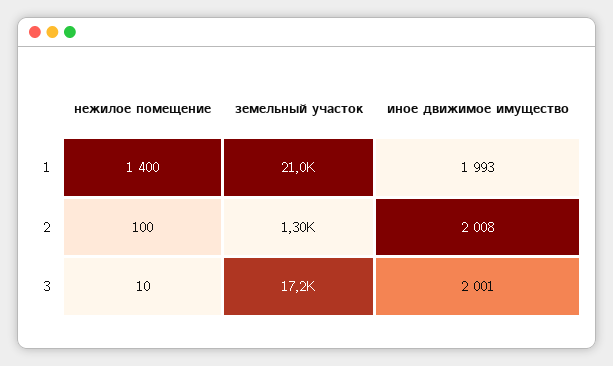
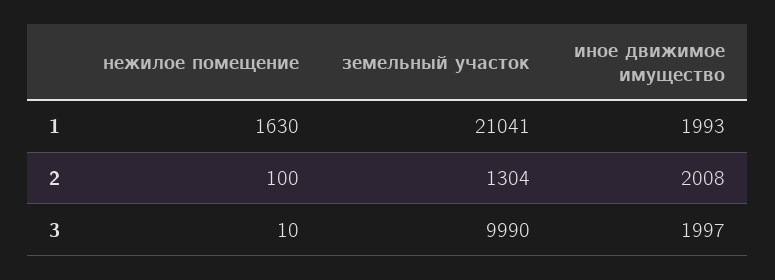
нежилое помещение, 1: 1400 -> 1630
земельный участок, 3: 17200 -> 9990
иное движимое имущество, 3: 2001 -> 1997

